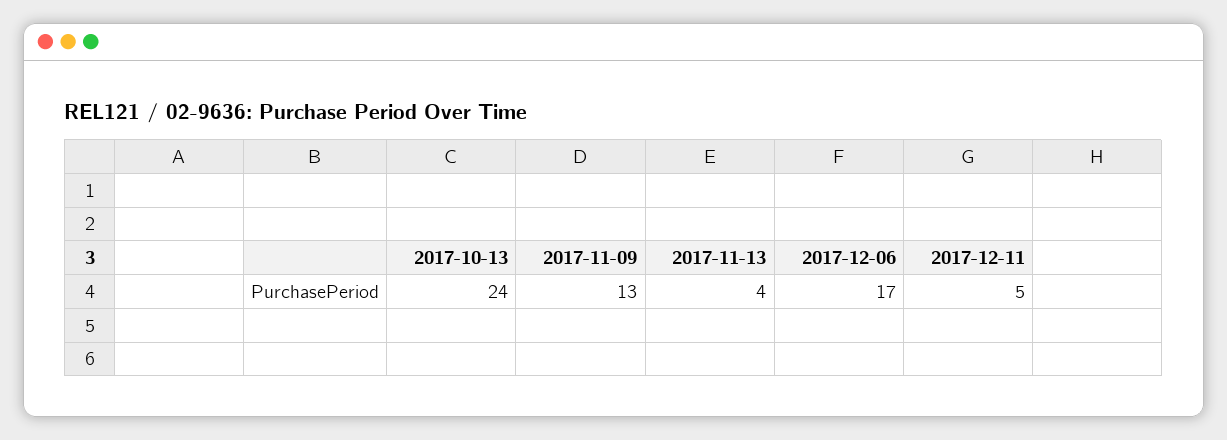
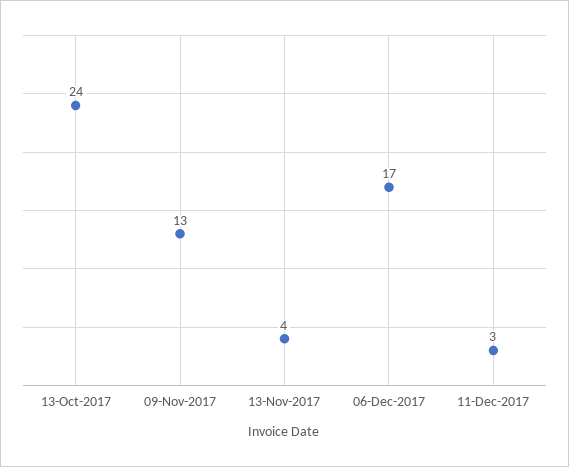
2017-12-11: 5 -> 3

